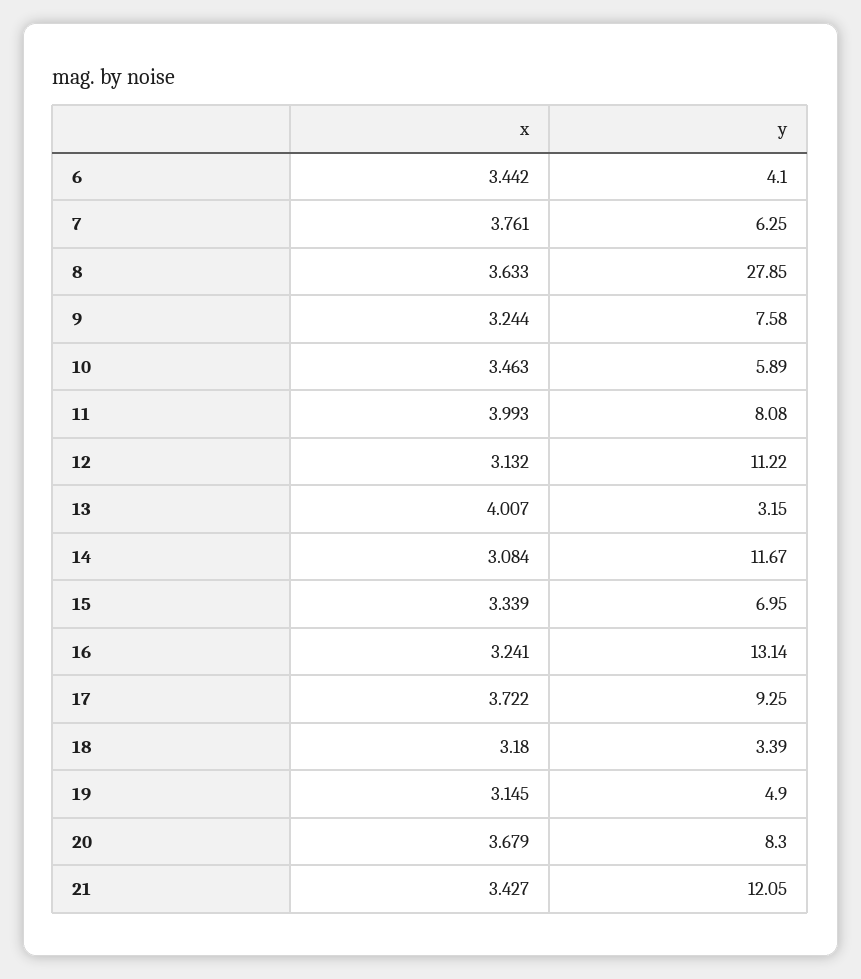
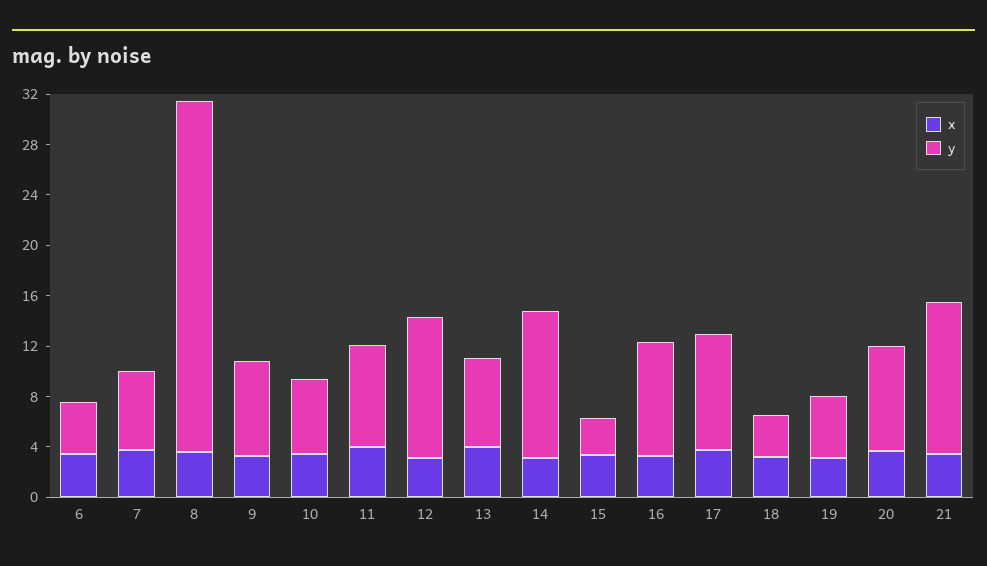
y, 13: 3.15 -> 7
y, 15: 6.95 -> 3
y, 16: 13.14 -> 9

